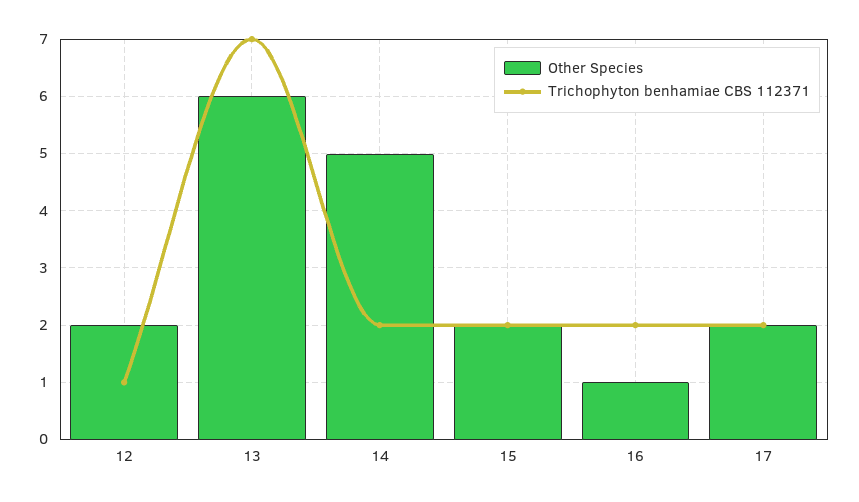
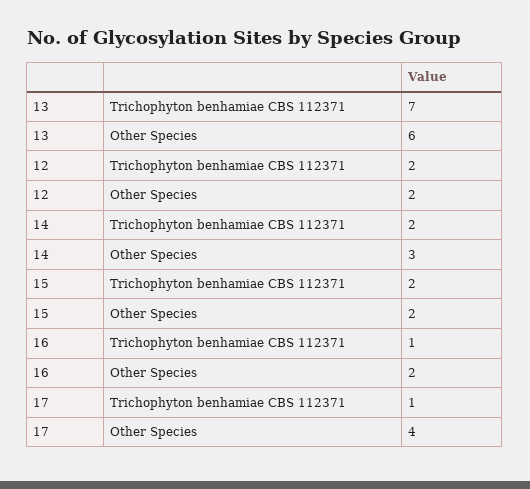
Trichophyton benhamiae CBS 112371, 12: 1 -> 2
Other Species, 14: 5 -> 3
Other Species, 16: 1 -> 2
Trichophyton benhamiae CBS 112371, 16: 2 -> 1
Other Species, 17: 2 -> 4
Trichophyton benhamiae CBS 112371, 17: 2 -> 1

